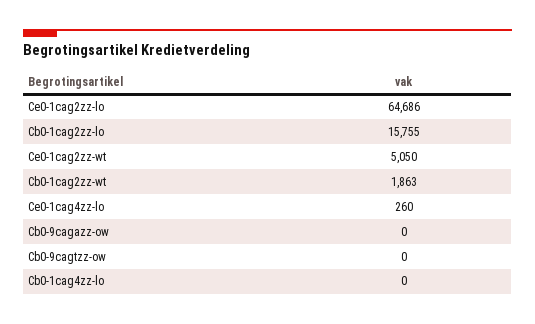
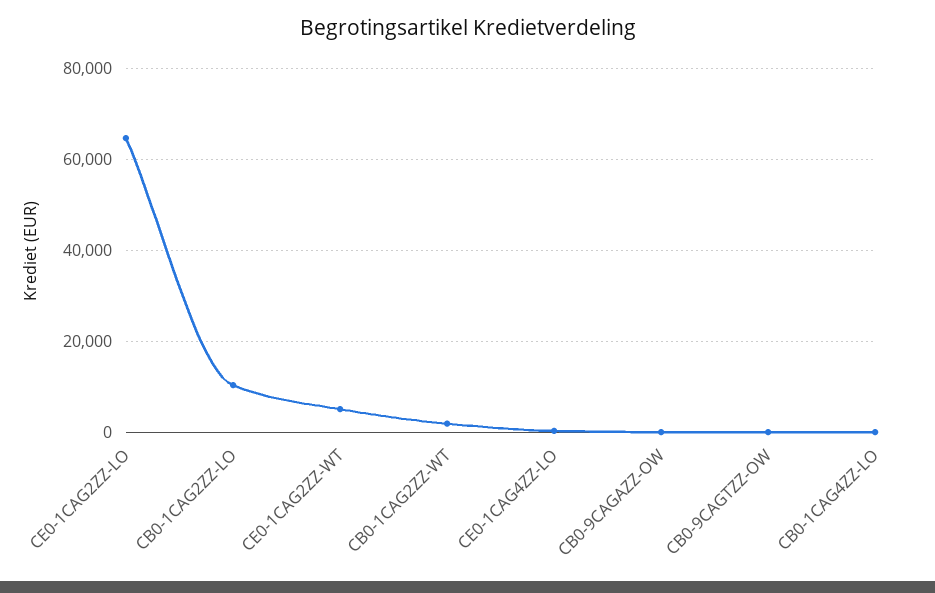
Cb0-1cag2zz-lo: 15755 -> 10000

